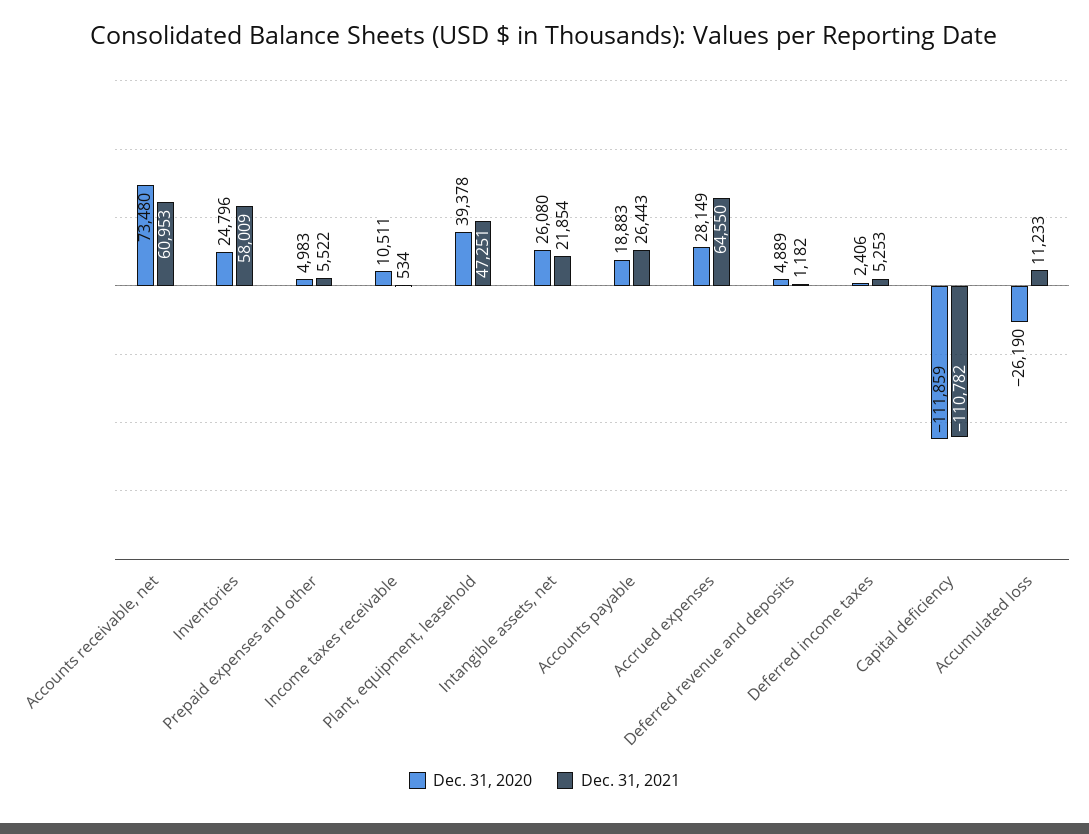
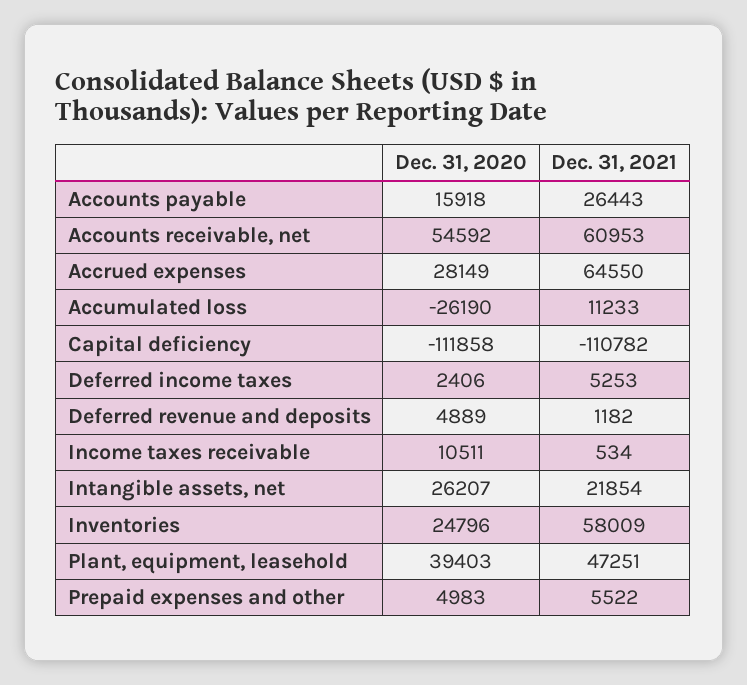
Dec. 31, 2020, Accounts receivable, net: 73480 -> 54592
Dec. 31, 2020, Plant, equipment, leasehold: 39378 -> 39403
Dec. 31, 2020, Intangible assets, net: 26080 -> 26207
Dec. 31, 2020, Accounts payable: 18883 -> 15918
Dec. 31, 2020, Capital deficiency: -111859 -> -111858

